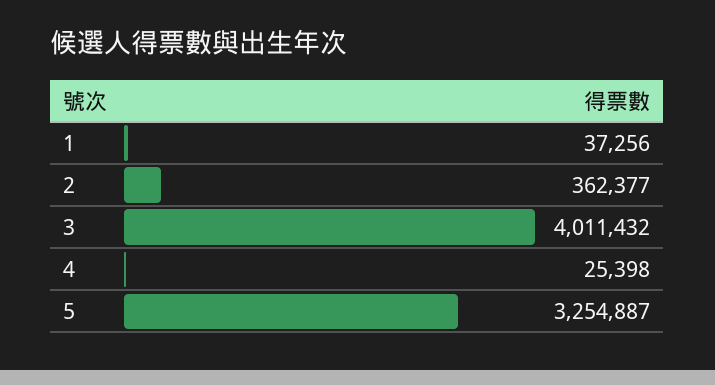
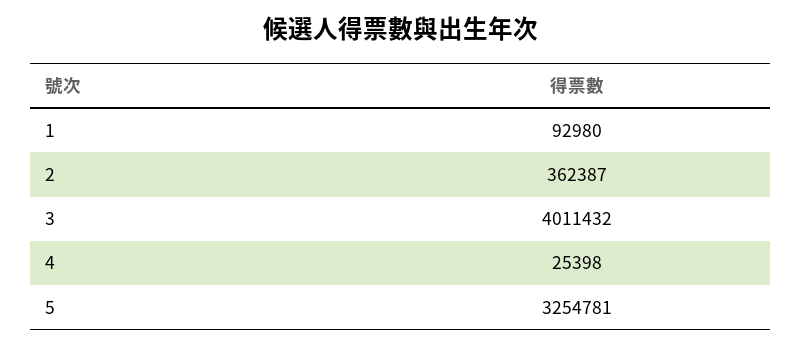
1: 37256 -> 92980
2: 362377 -> 362387
5: 3254887 -> 3254781

